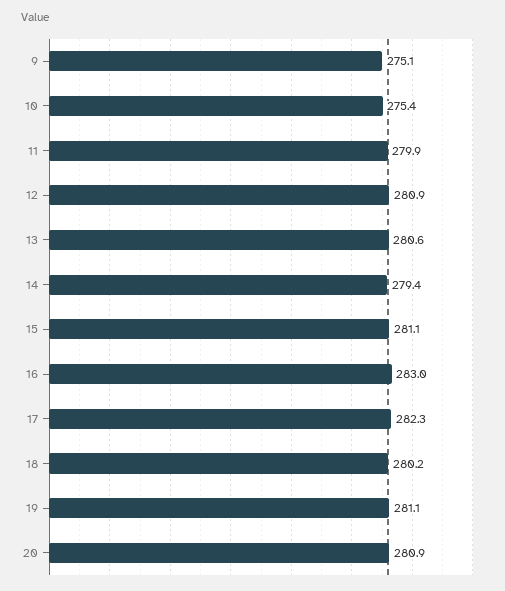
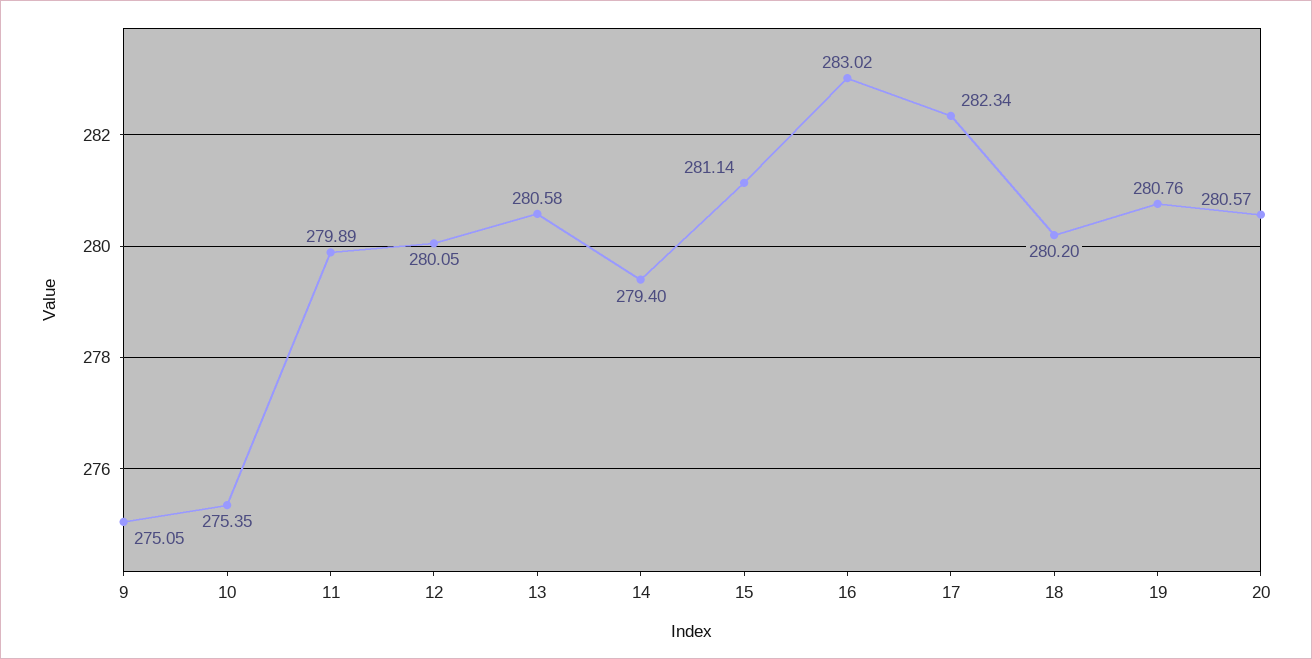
12: 280.9 -> 280.05
19: 281.1 -> 280.76
20: 280.9 -> 280.57

